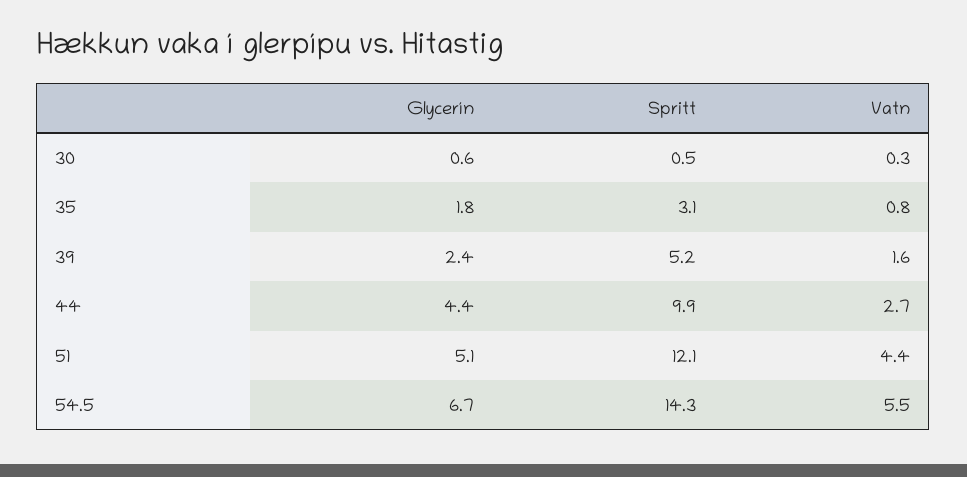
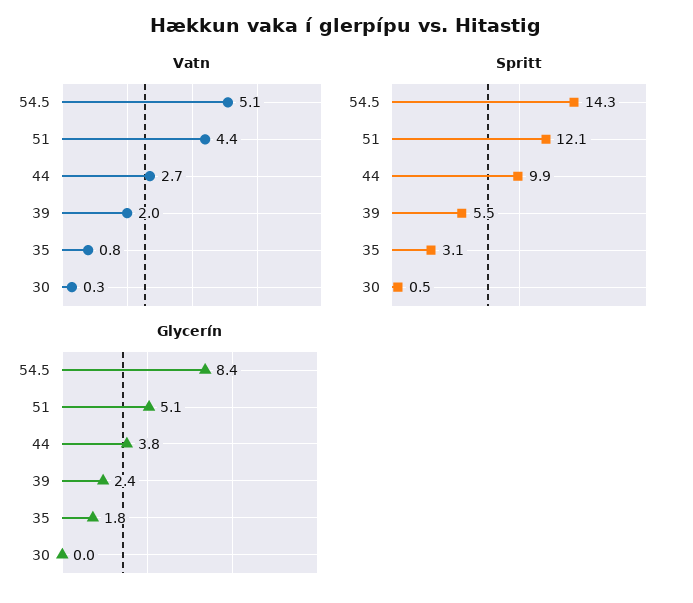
Glycerín, 30: 0.6 -> 0
Spritt, 39: 5.2 -> 5.5
Vatn, 39: 1.6 -> 2
Glycerín, 44: 4.4 -> 3.8
Glycerín, 54.5: 6.7 -> 8.4
Vatn, 54.5: 5.5 -> 5.1

